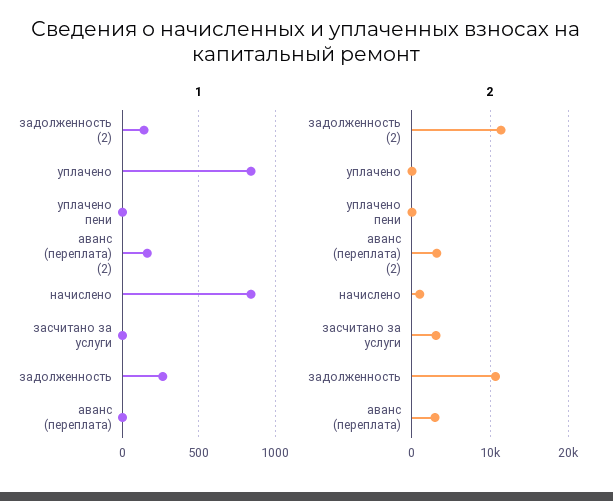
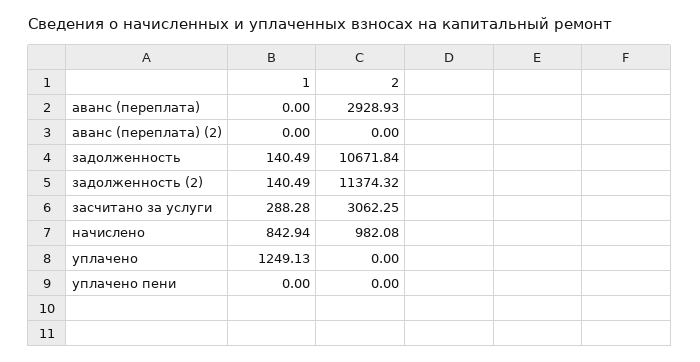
1, уплачено: 850 -> 1249.13
1, аванс (переплата) (2): 150 -> 0
1, засчитано за услуги: 0 -> 288.28
1, задолженность: 250 -> 140.49
2, аванс (переплата) (2): 3000 -> 0

